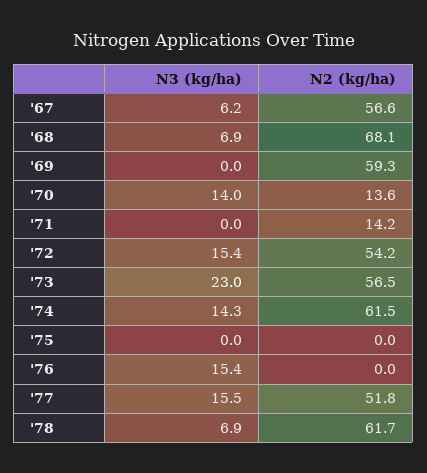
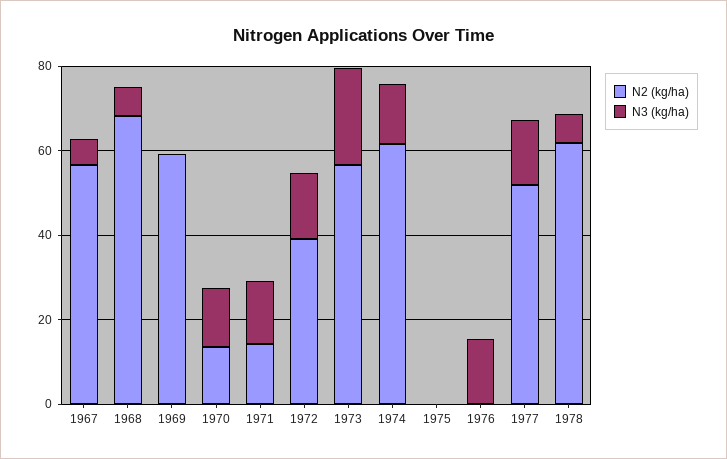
N3 (kg/ha), '71: 0 -> 15
N2 (kg/ha), '72: 54.2 -> 40

